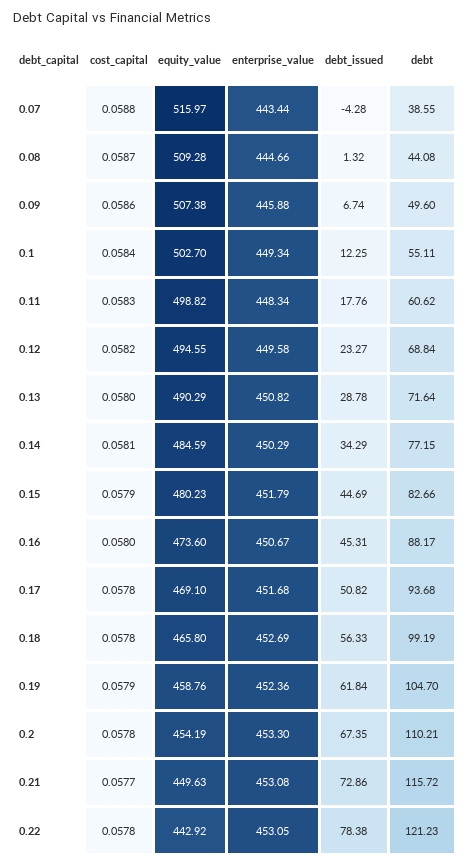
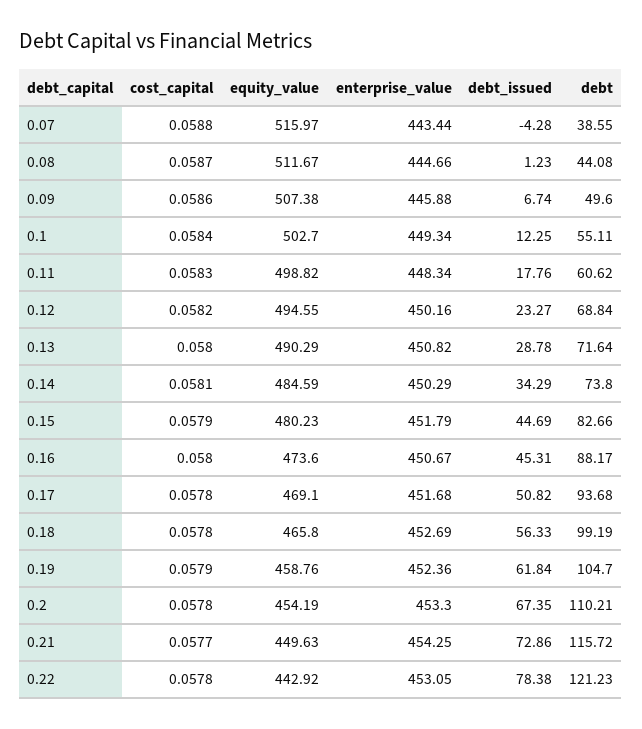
equity_value, 0.08: 509.28 -> 511.67
debt_issued, 0.08: 1.32 -> 1.23
enterprise_value, 0.12: 449.58 -> 450.16
debt, 0.14: 77.15 -> 73.8
enterprise_value, 0.21: 453.08 -> 454.25

